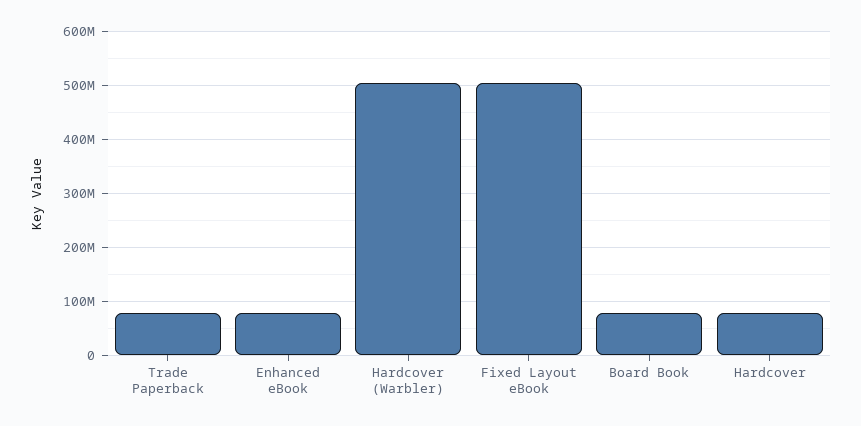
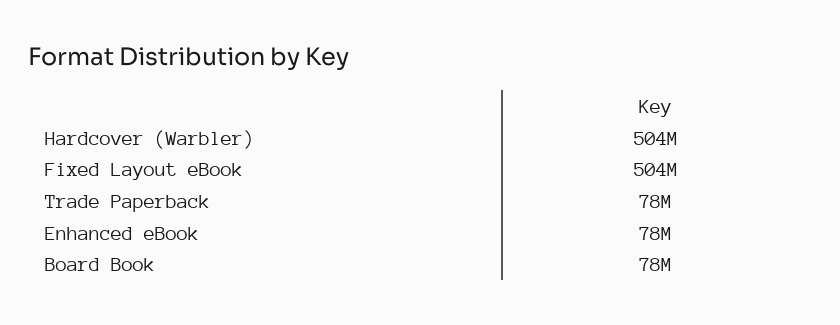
Hardcover: 80000000 -> none

